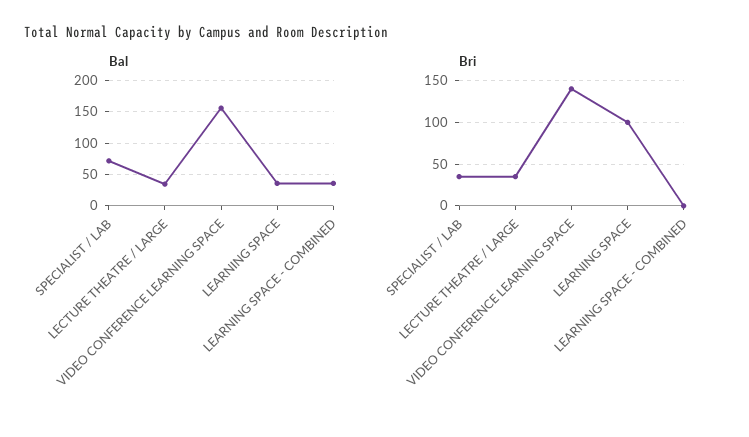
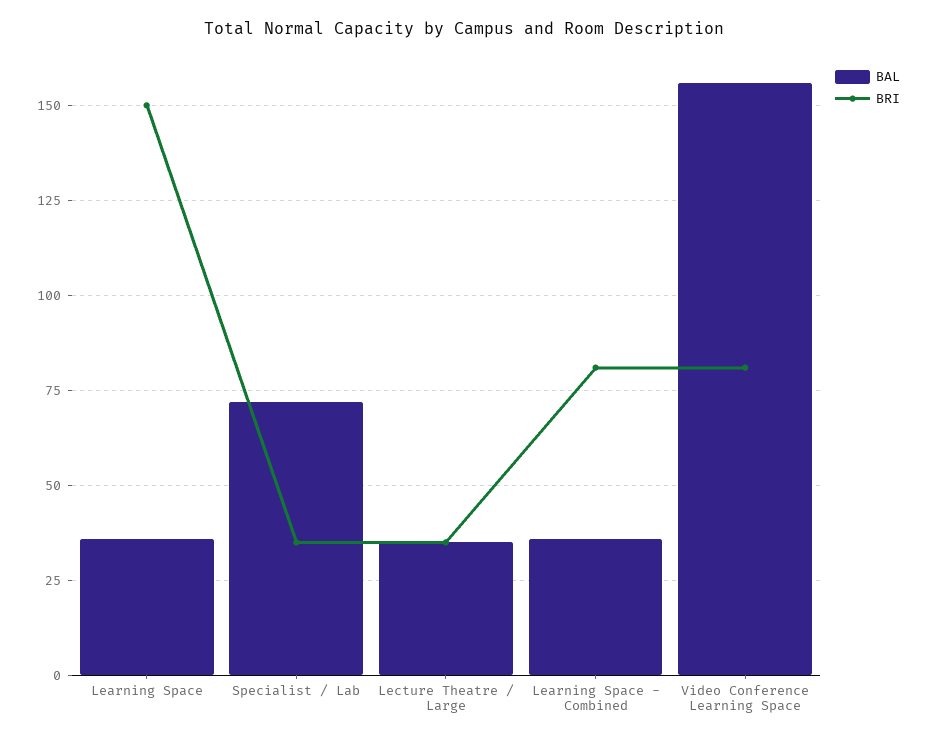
Bri, VIDEO CONFERENCE LEARNING SPACE: 140 -> 80
Bri, LEARNING SPACE: 100 -> 150
Bri, LEARNING SPACE - COMBINED: 0 -> 80

